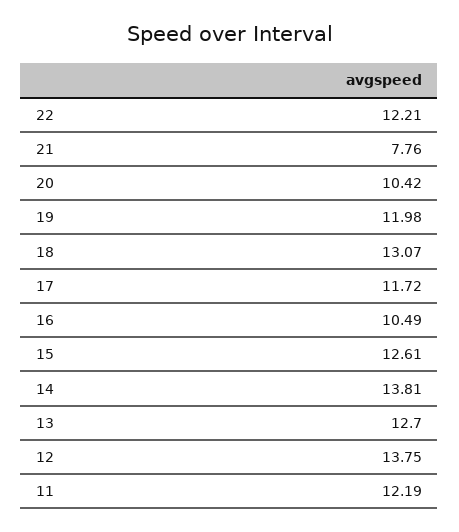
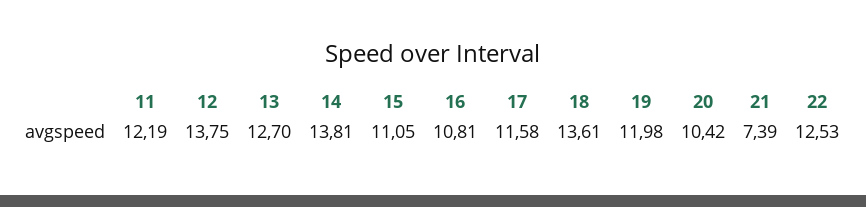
22: 12.21 -> 12.53
21: 7.76 -> 7.39
18: 13.07 -> 13.61
17: 11.72 -> 11.58
16: 10.49 -> 10.81
15: 12.61 -> 11.05

